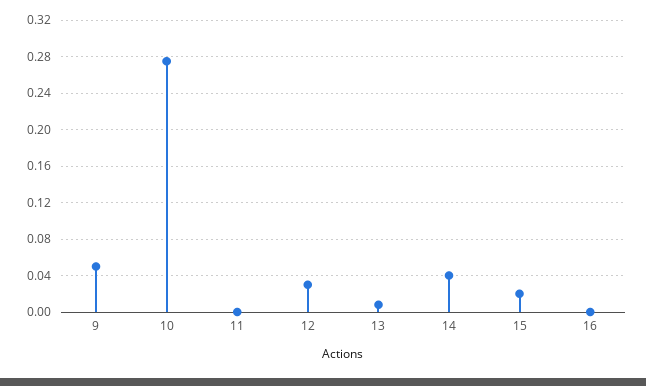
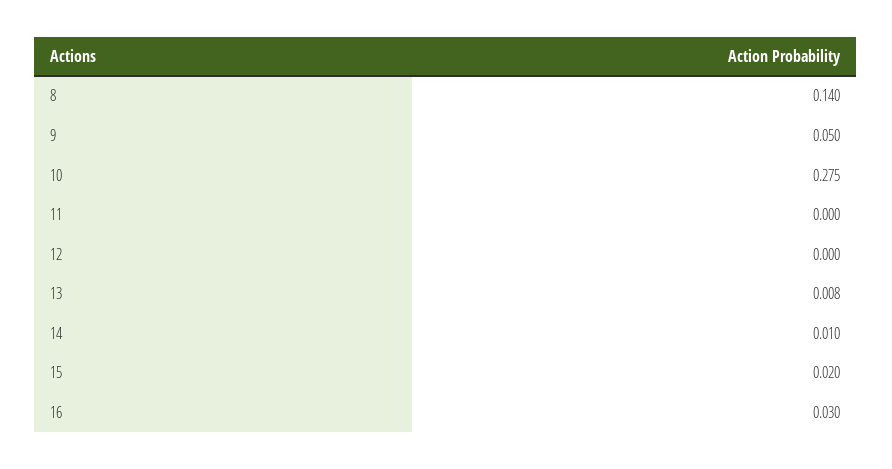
12: 0.03 -> 0
14: 0.04 -> 0.01
16: 0 -> 0.03
8: none -> 0.14

